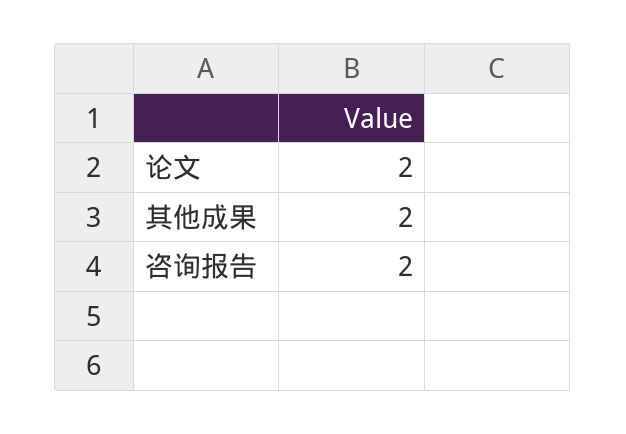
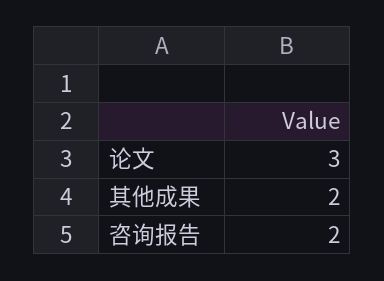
论文: 2 -> 3

